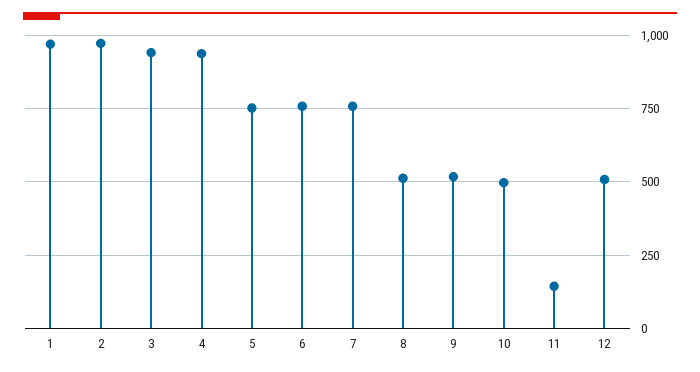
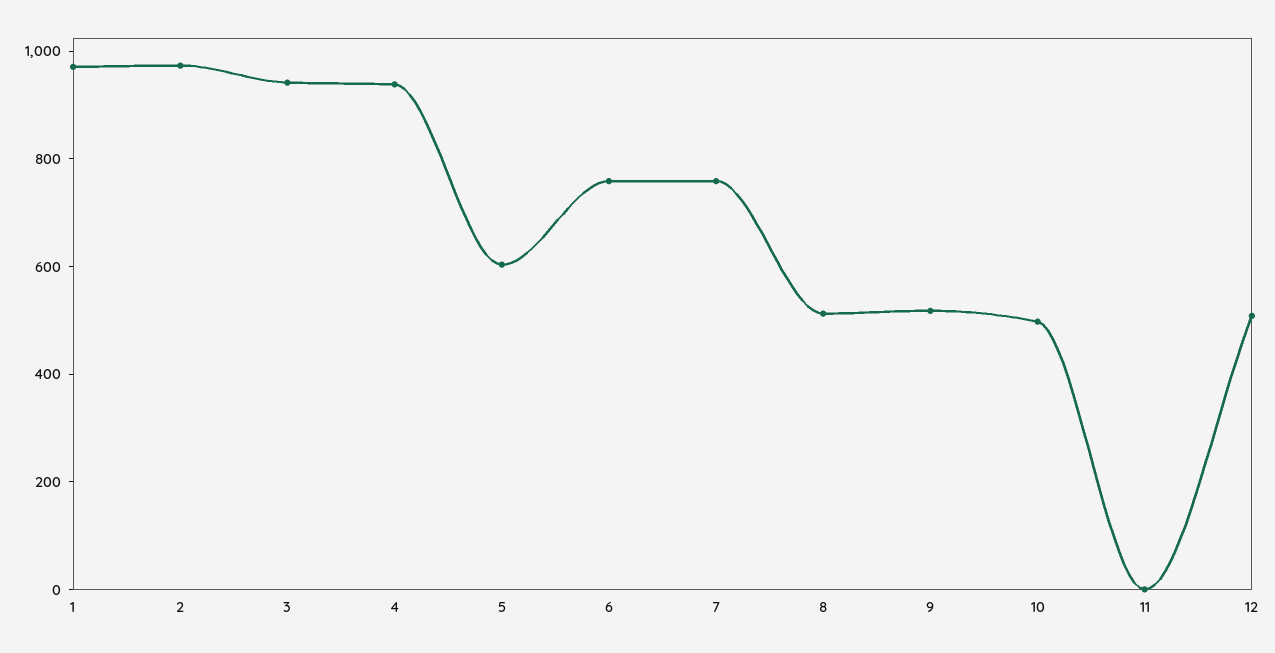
5: 750 -> 600
11: 150 -> 0

